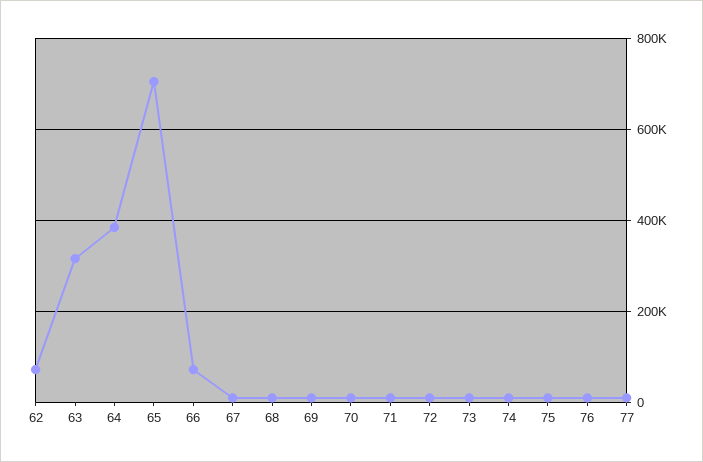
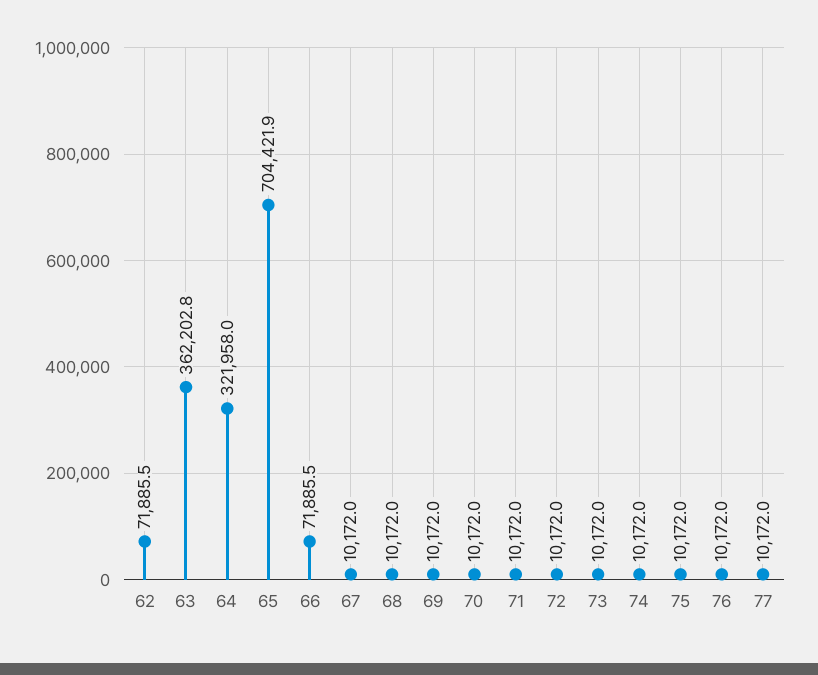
63: 320000 -> 362202.8
64: 380000 -> 321958

